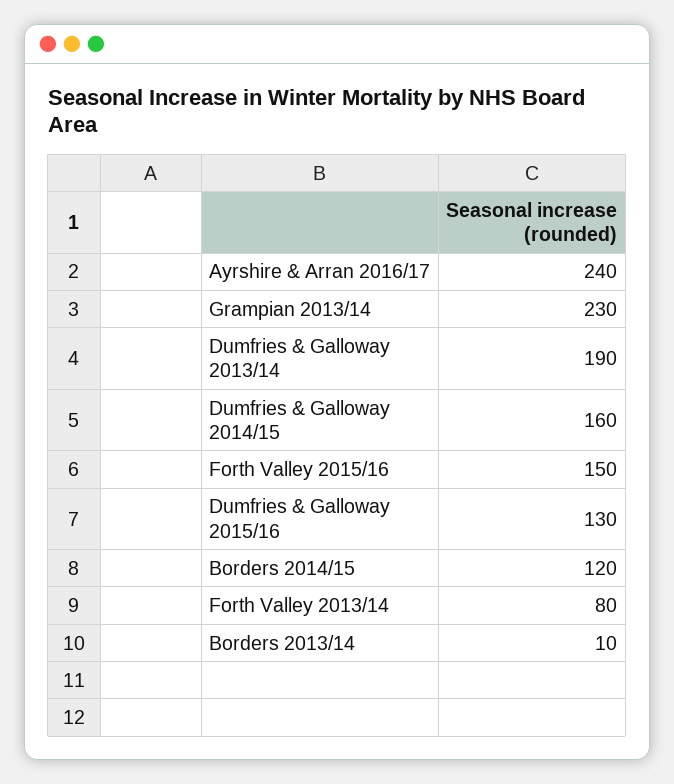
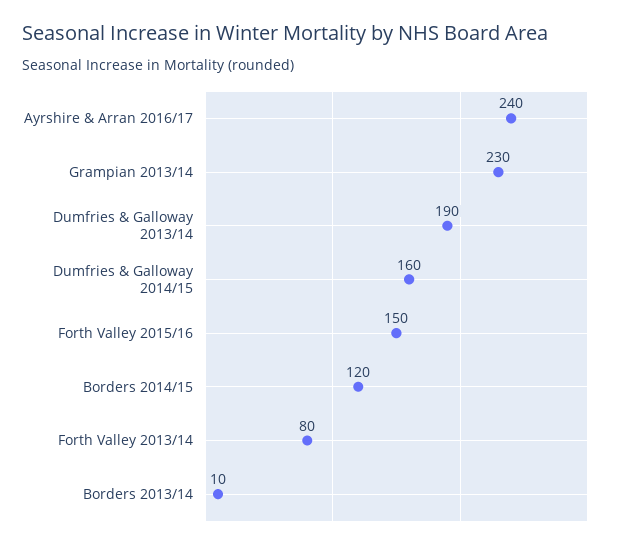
Dumfries & Galloway 2015/16: 130 -> none

